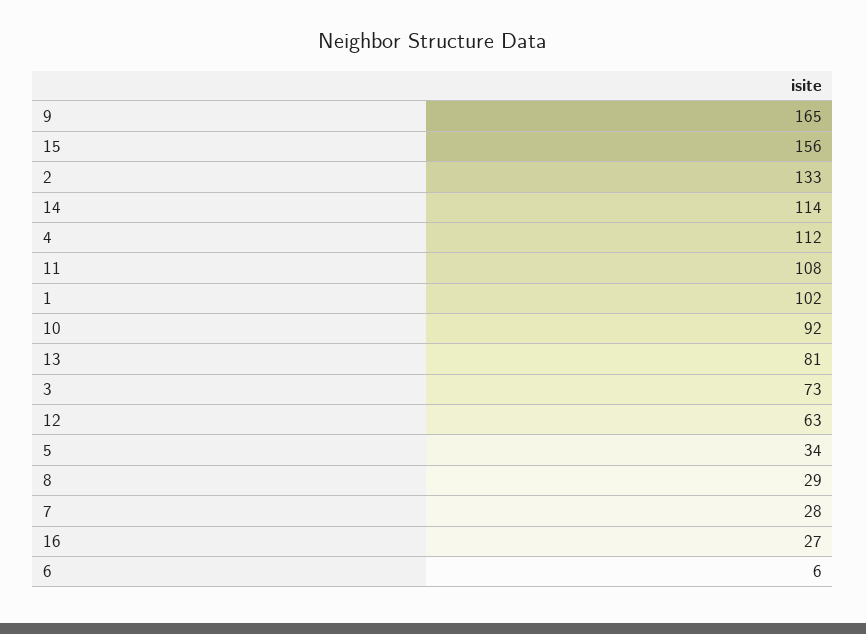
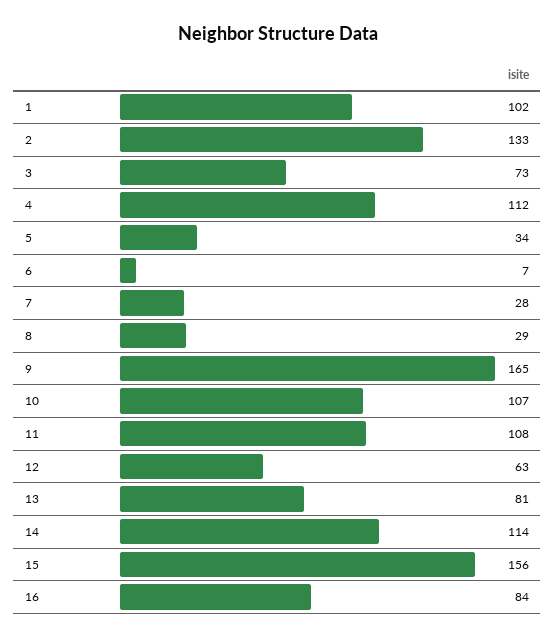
10: 92 -> 107
16: 27 -> 84
6: 6 -> 7

